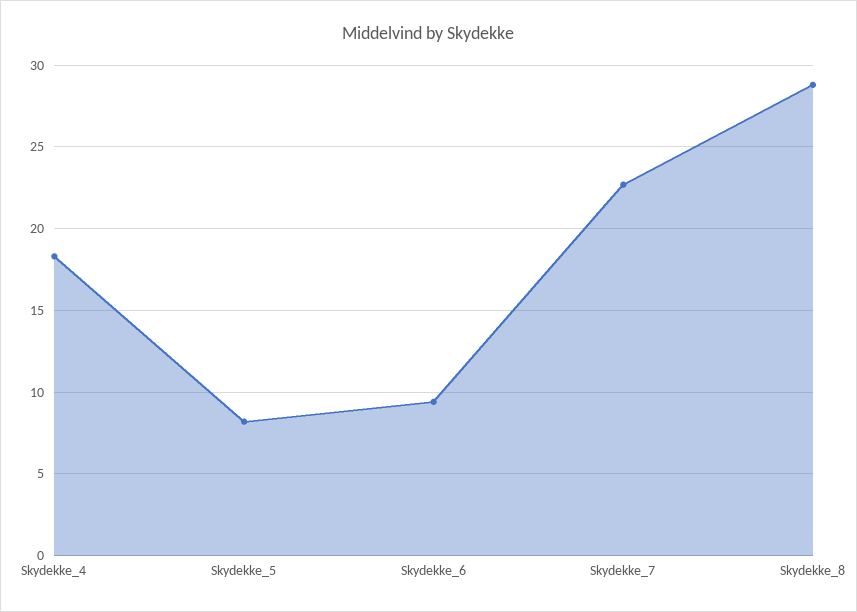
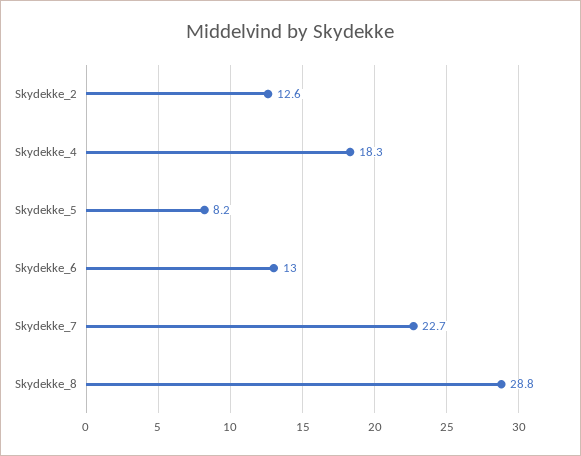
Skydekke_6: 9.5 -> 13
Skydekke_2: none -> 12.6

